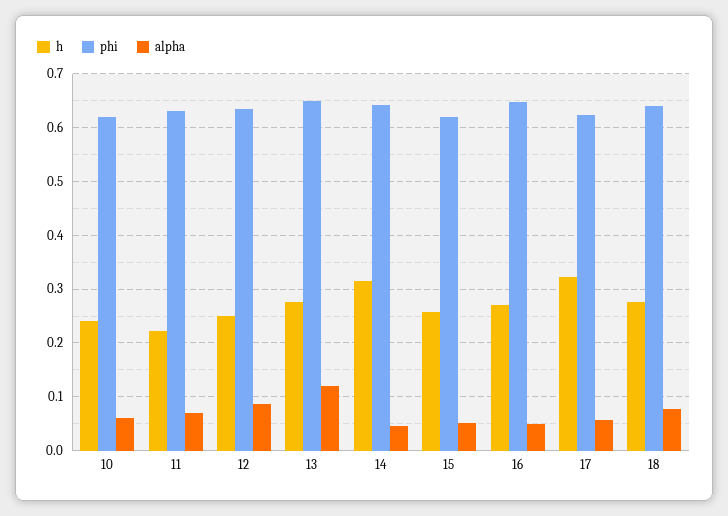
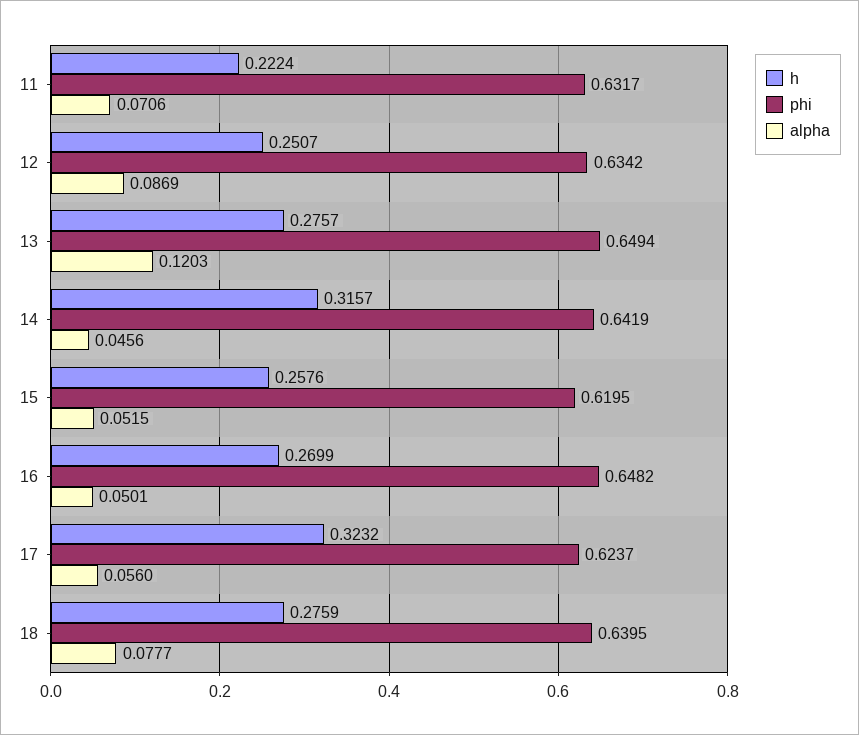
h, 10: 0.24 -> none
phi, 10: 0.62 -> none
alpha, 10: 0.06 -> none

